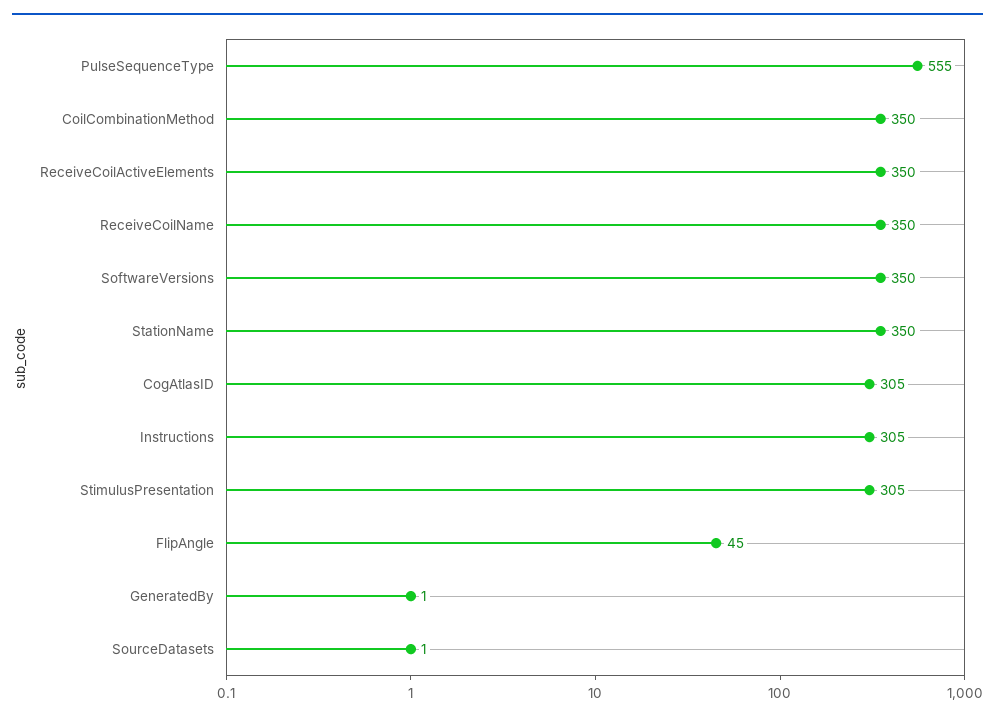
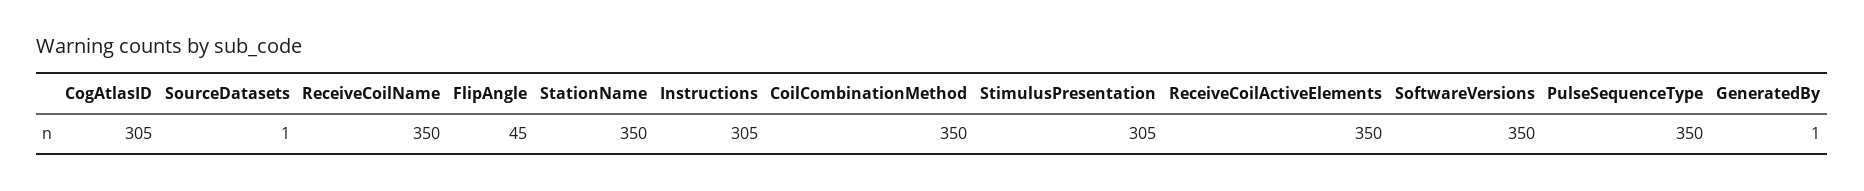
PulseSequenceType: 555 -> 350

